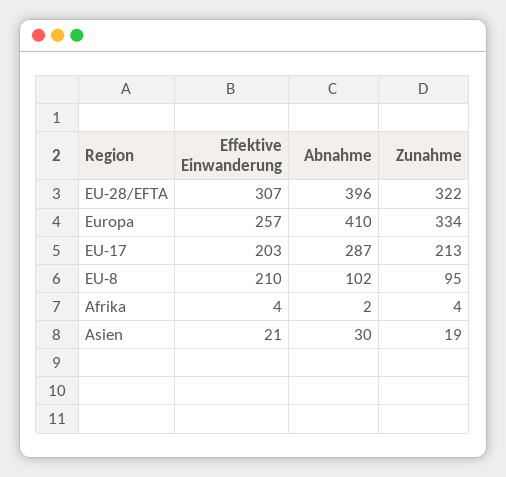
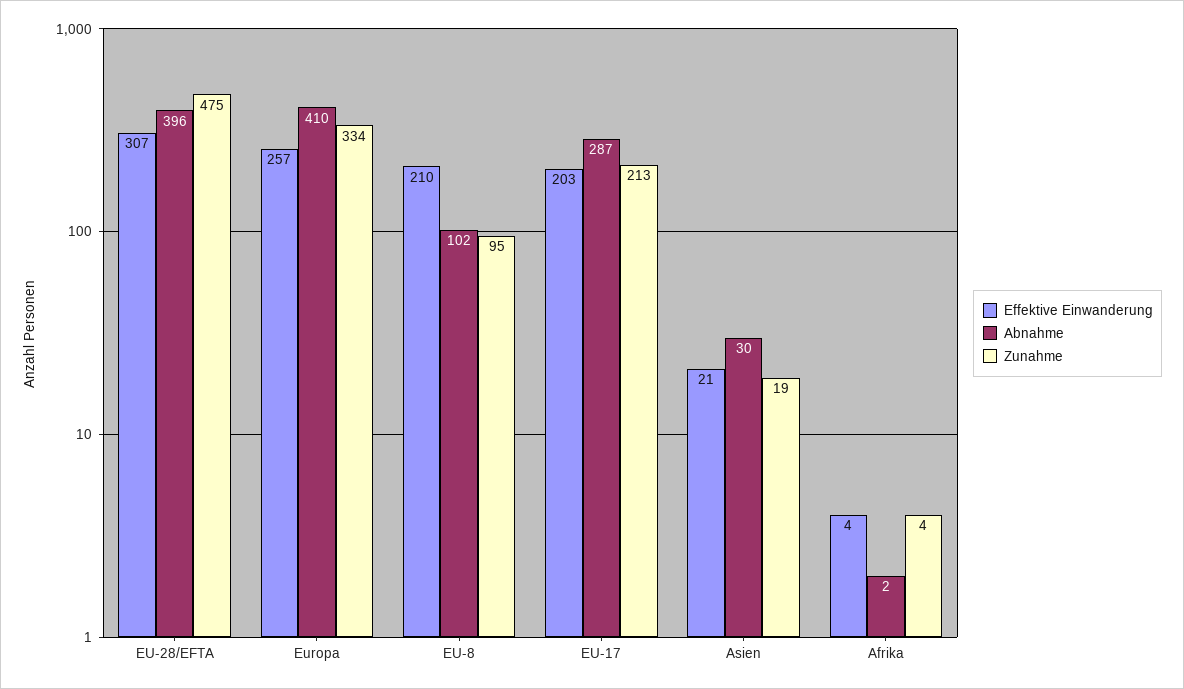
Zunahme, EU-28/EFTA: 322 -> 475

